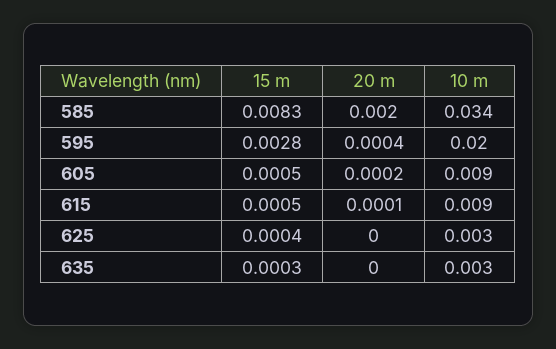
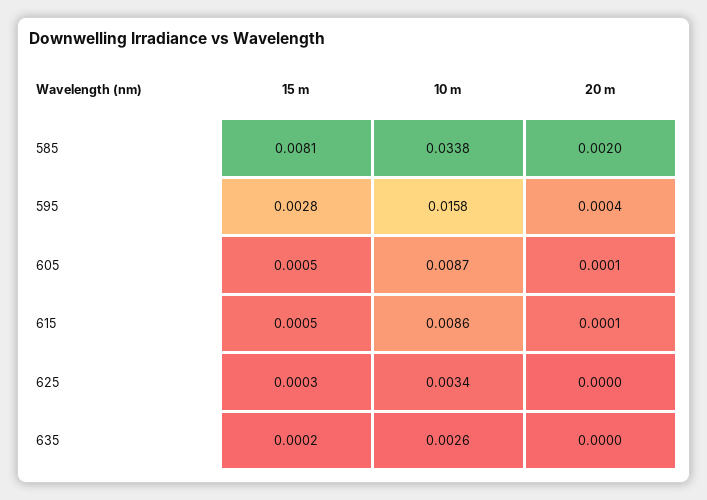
15 m, 585: 0.0083 -> 0.0081
10 m, 595: 0.02 -> 0.0158
20 m, 605: 0.0002 -> 0.0001
15 m, 625: 0.0004 -> 0.0003
15 m, 635: 0.0003 -> 0.0002

